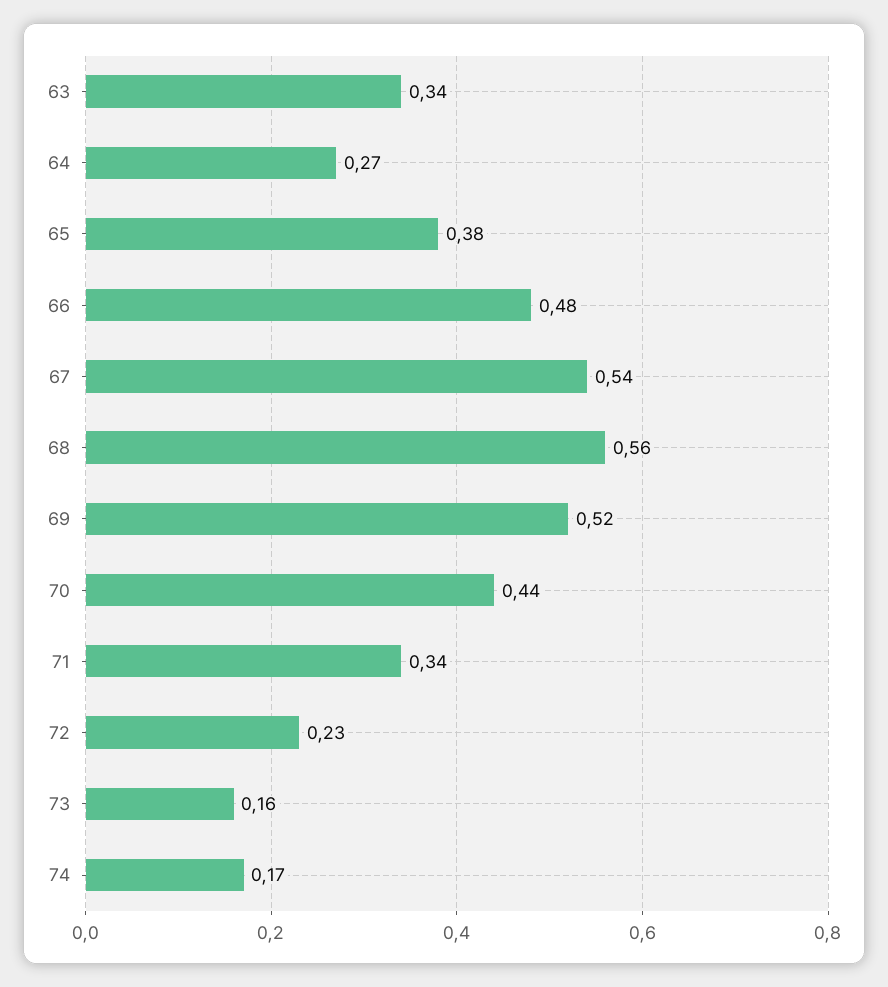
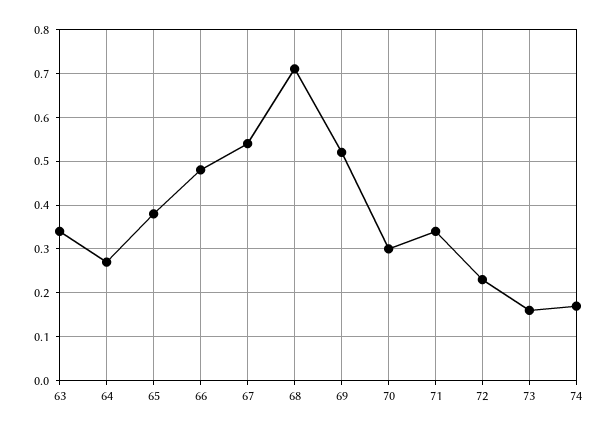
68: 0.56 -> 0.7
70: 0.44 -> 0.3

